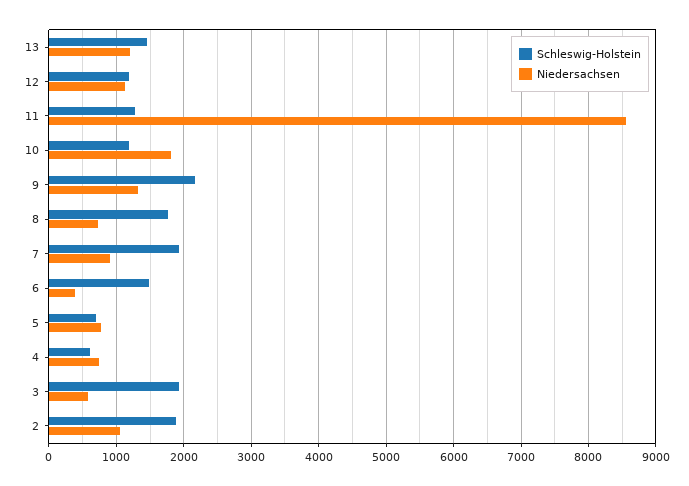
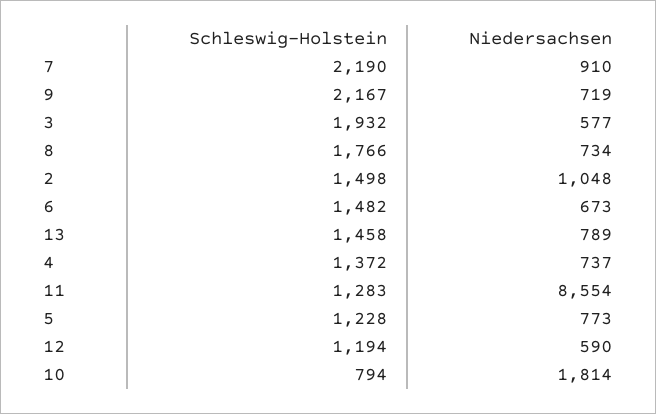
Niedersachsen, 13: 1200 -> 789
Niedersachsen, 12: 1100 -> 590
Schleswig-Holstein, 10: 1200 -> 794
Niedersachsen, 9: 1300 -> 719
Schleswig-Holstein, 7: 1900 -> 2190
Niedersachsen, 6: 400 -> 673
Schleswig-Holstein, 5: 700 -> 1228
Schleswig-Holstein, 4: 600 -> 1372
Schleswig-Holstein, 2: 1900 -> 1498

